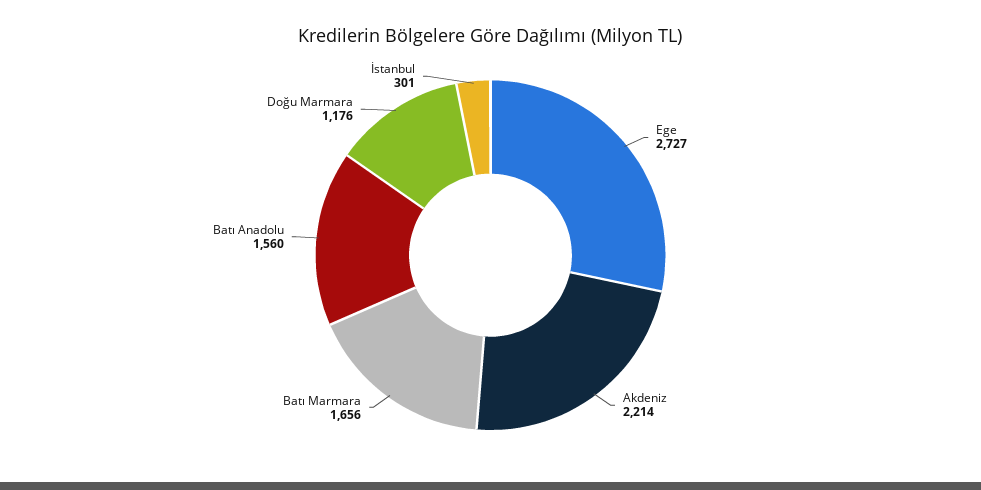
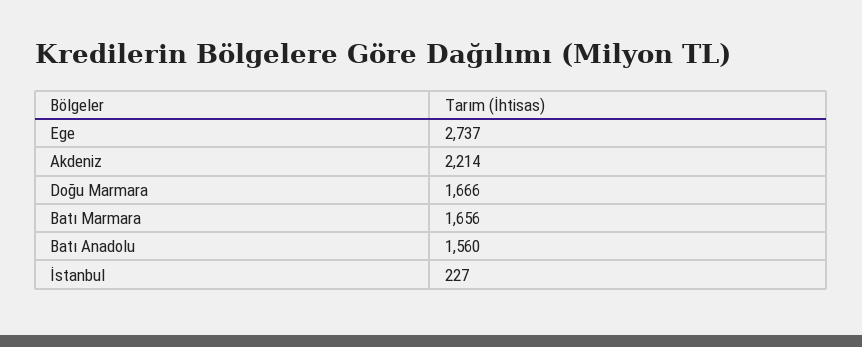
Ege: 2727 -> 2737
Doğu Marmara: 1176 -> 1666
İstanbul: 301 -> 227

